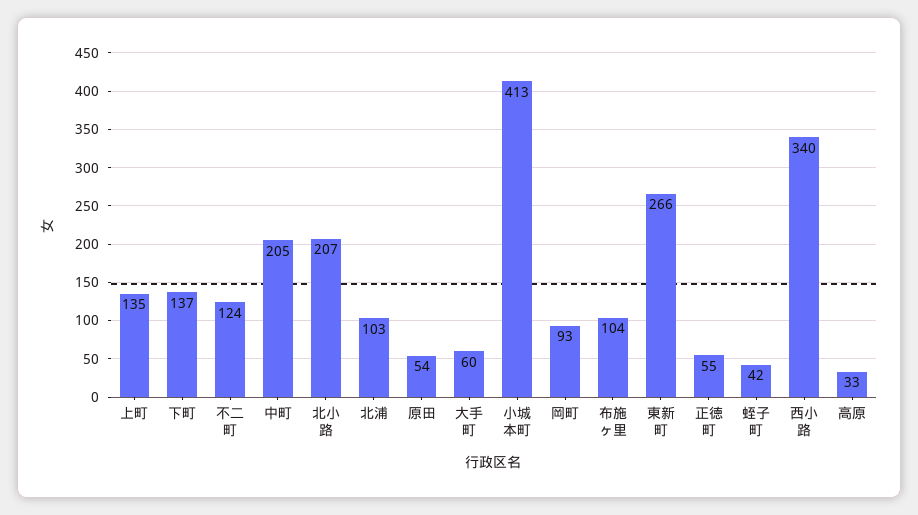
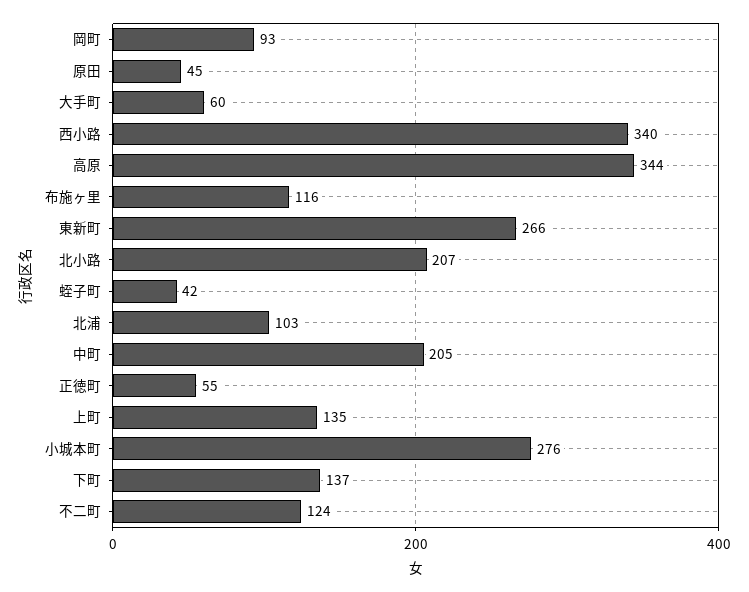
原田: 54 -> 45
小城本町: 413 -> 276
布施ヶ里: 104 -> 116
高原: 33 -> 344

